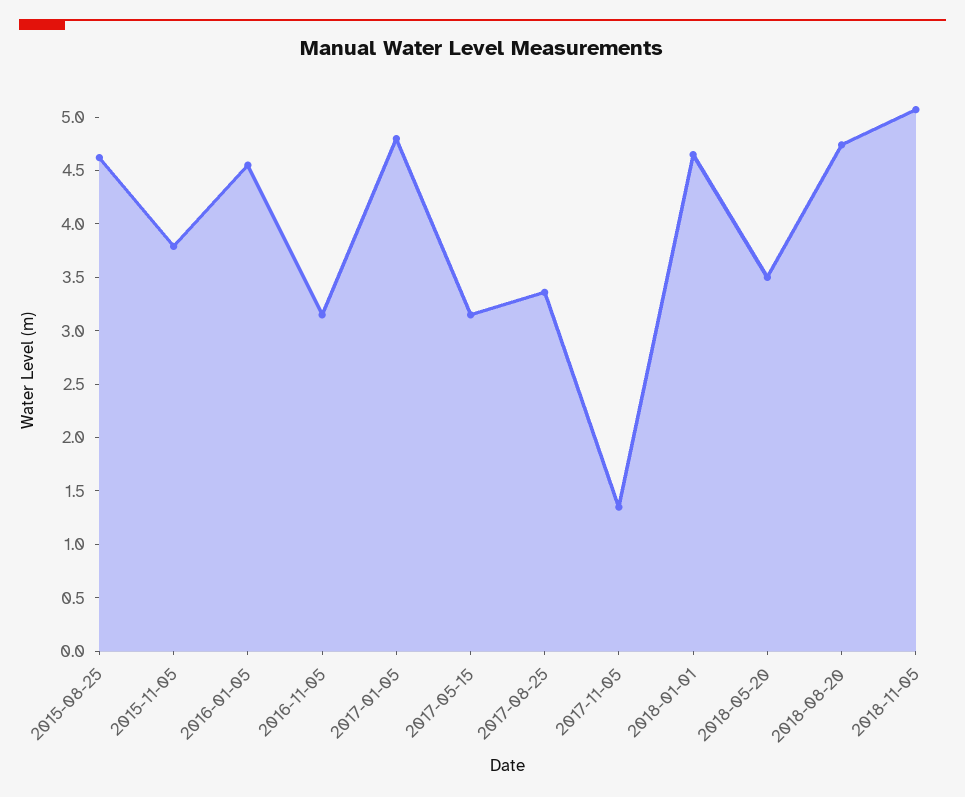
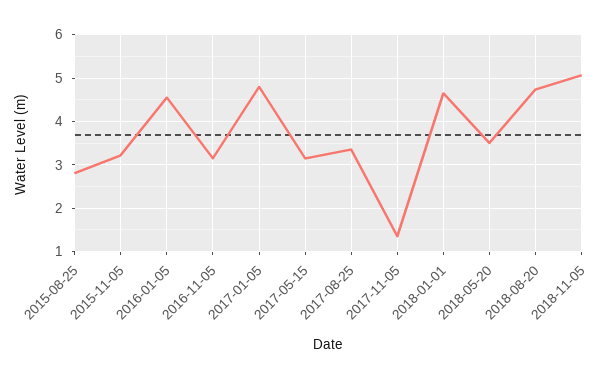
2015-08-25: 4.6 -> 2.8
2015-11-05: 3.8 -> 3.2

